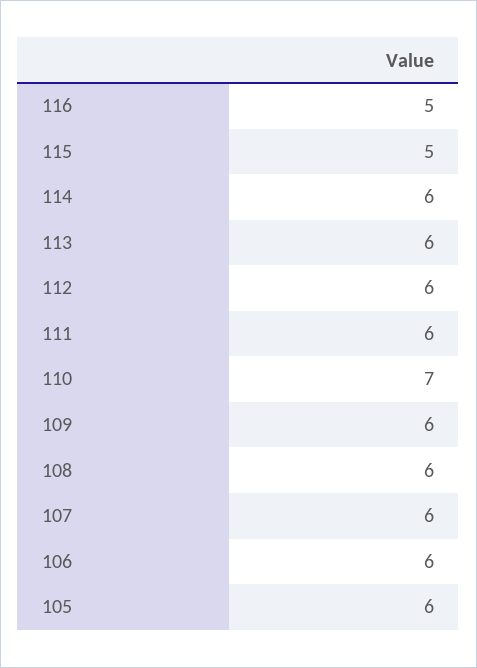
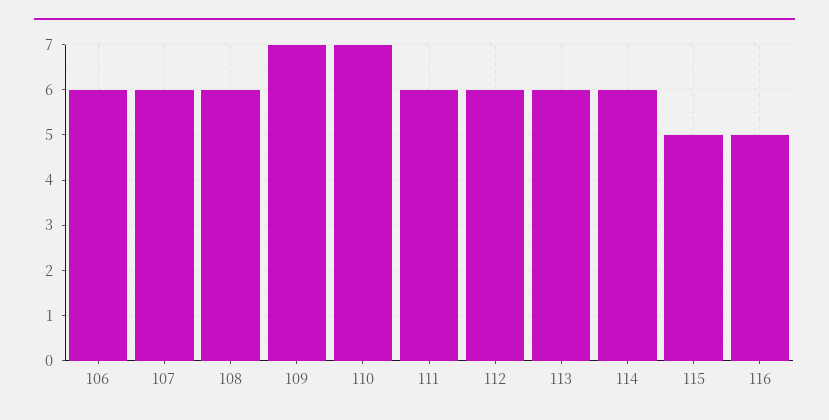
109: 6 -> 7
105: 6 -> none

